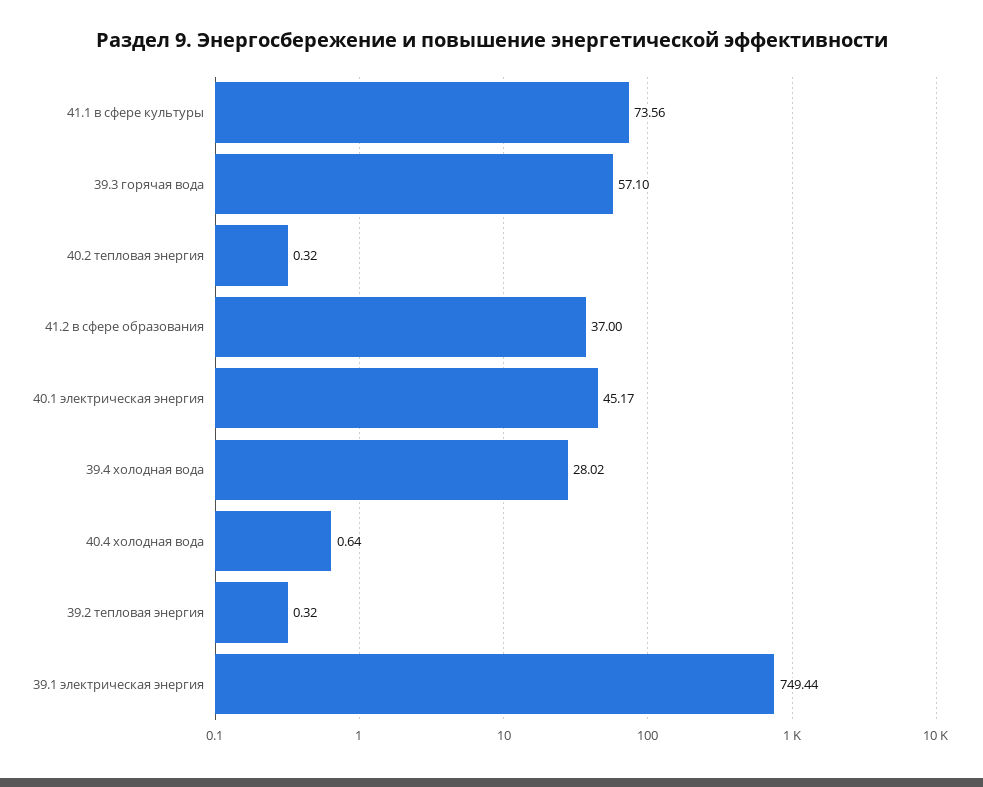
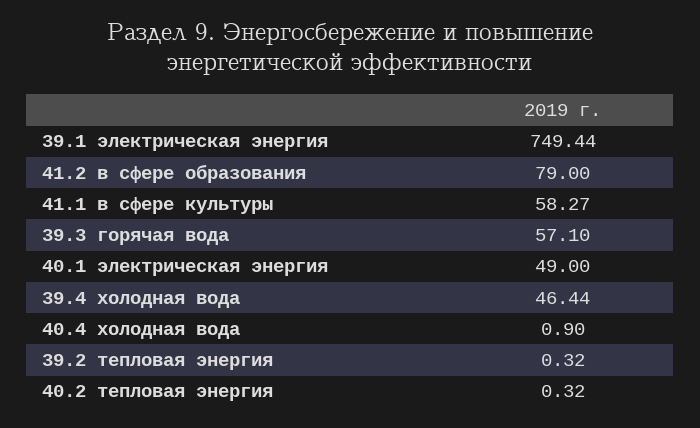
41.1 в сфере культуры: 73.56 -> 58.27
41.2 в сфере образования: 37 -> 79
40.1 электрическая энергия: 45.17 -> 49
39.4 холодная вода: 28.02 -> 46.44
40.4 холодная вода: 0.64 -> 0.9

